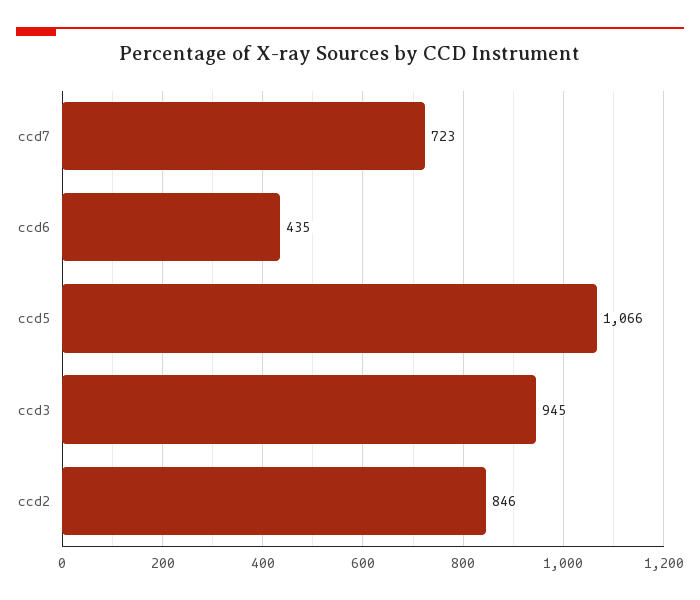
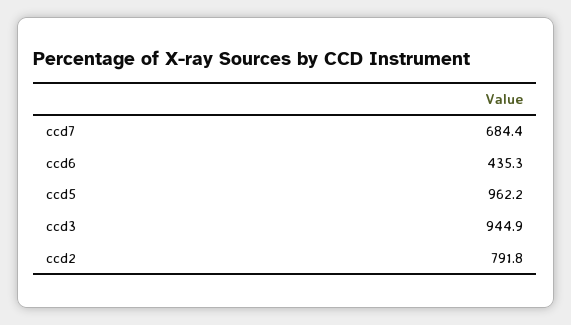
ccd7: 723 -> 684.4
ccd5: 1066 -> 962.2
ccd2: 846 -> 791.8

